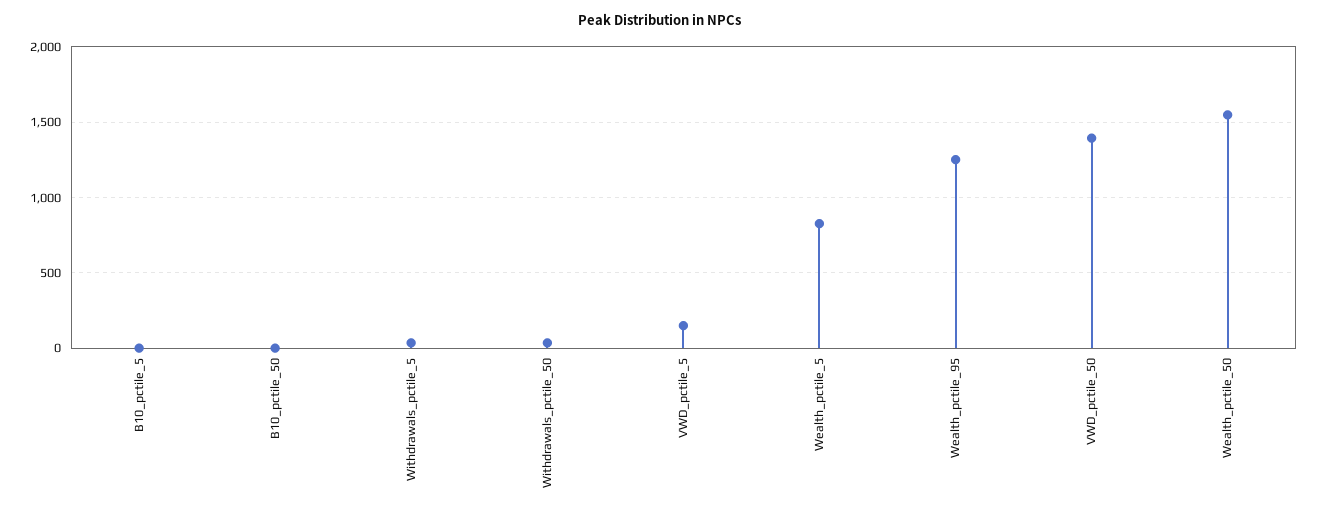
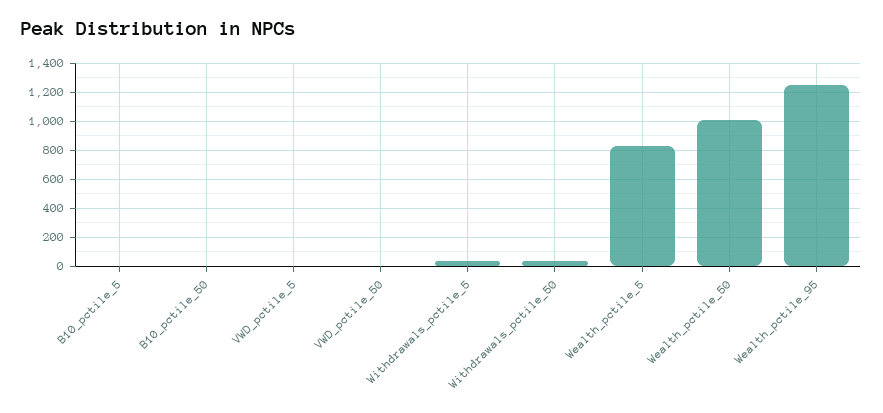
VWD_pctile_5: 150 -> 0
VWD_pctile_50: 1400 -> 0
Wealth_pctile_50: 1550 -> 1000

